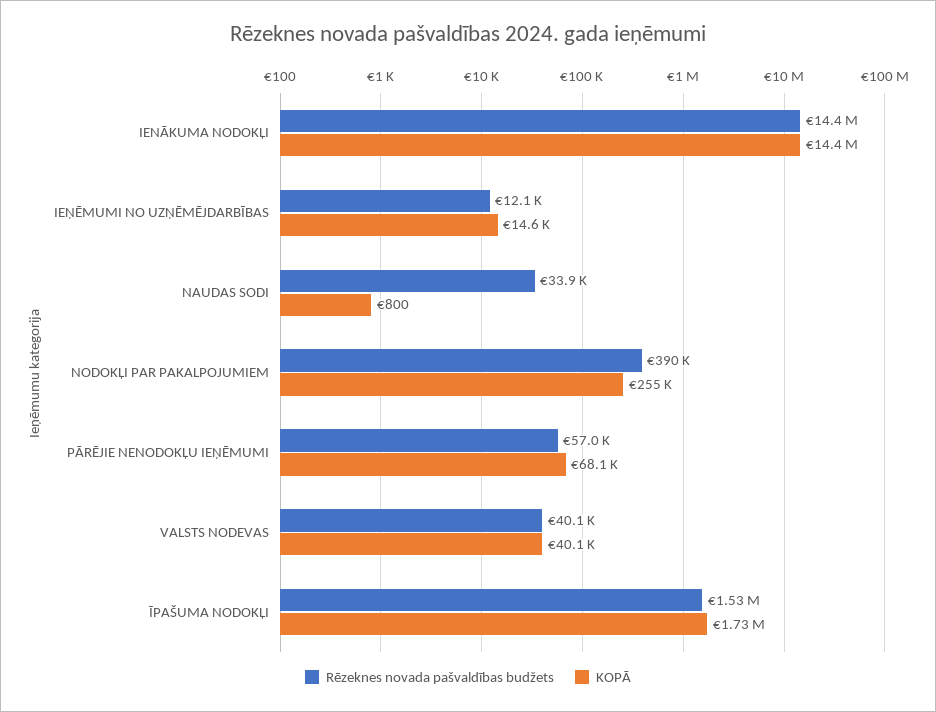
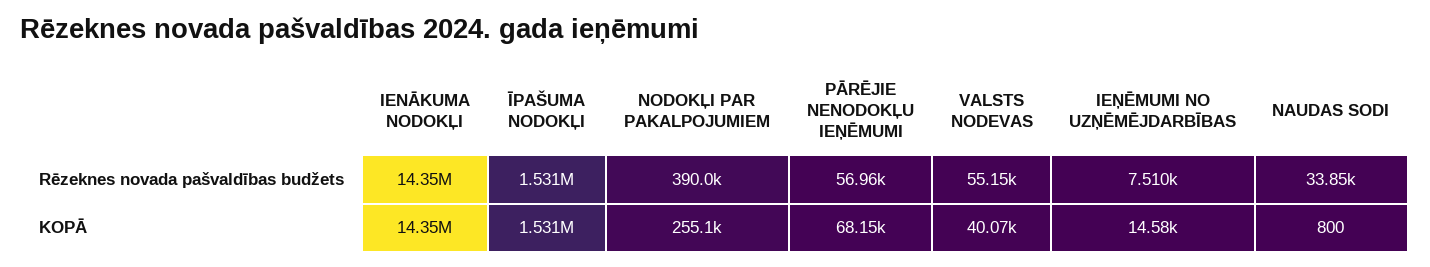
Rēzeknes novada pašvaldības budžets, IEŅĒMUMI NO UZŅĒMĒJDARBĪBAS: 12100 -> 7510
Rēzeknes novada pašvaldības budžets, VALSTS NODEVAS: 40100 -> 55150
KOPĀ, ĪPAŠUMA NODOKĻI: 1730000 -> 1531000

